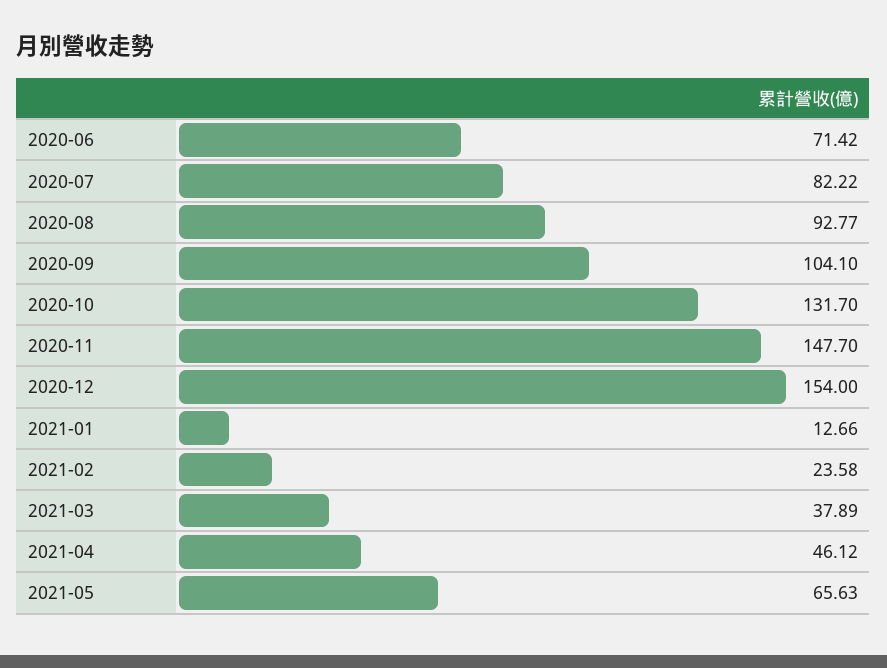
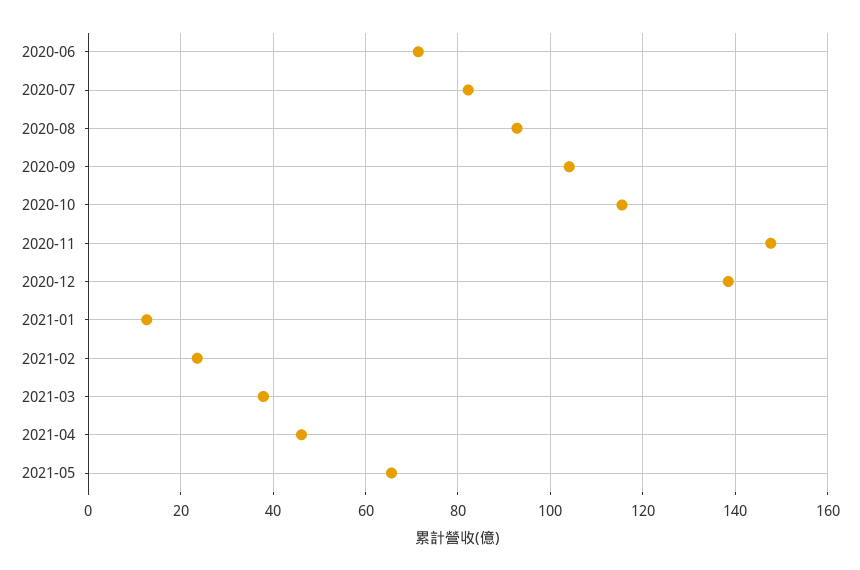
2020-10: 131.7 -> 116
2020-12: 154 -> 138

